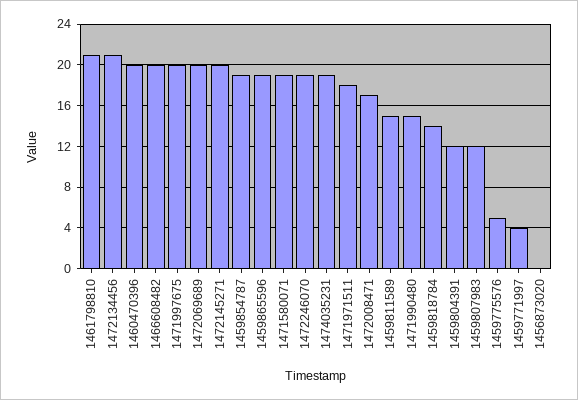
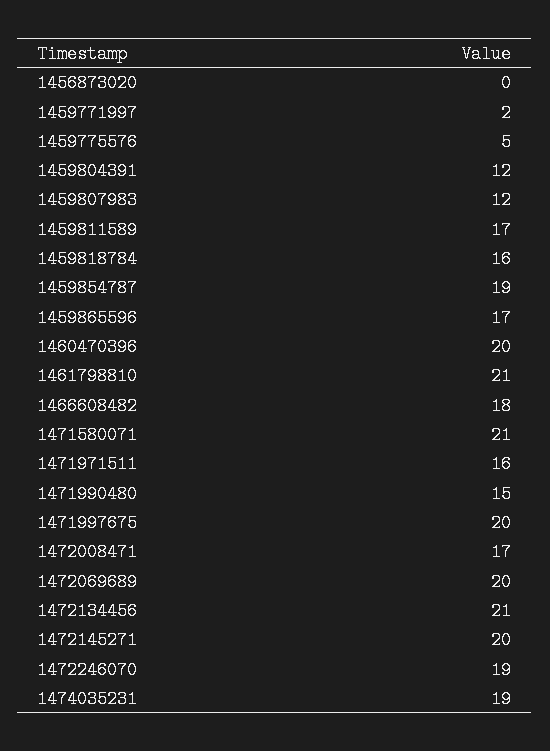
1466608482: 20 -> 18
1459865596: 19 -> 17
1471580071: 19 -> 21
1471971511: 18 -> 16
1459811589: 15 -> 17
1459818784: 14 -> 16
1459771997: 4 -> 2

